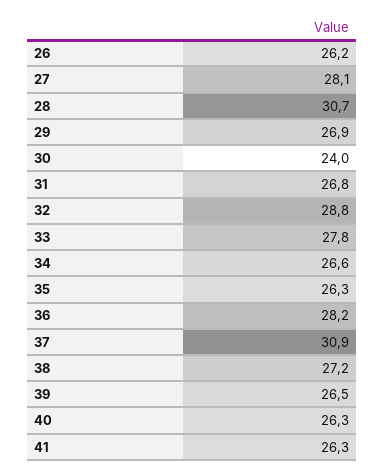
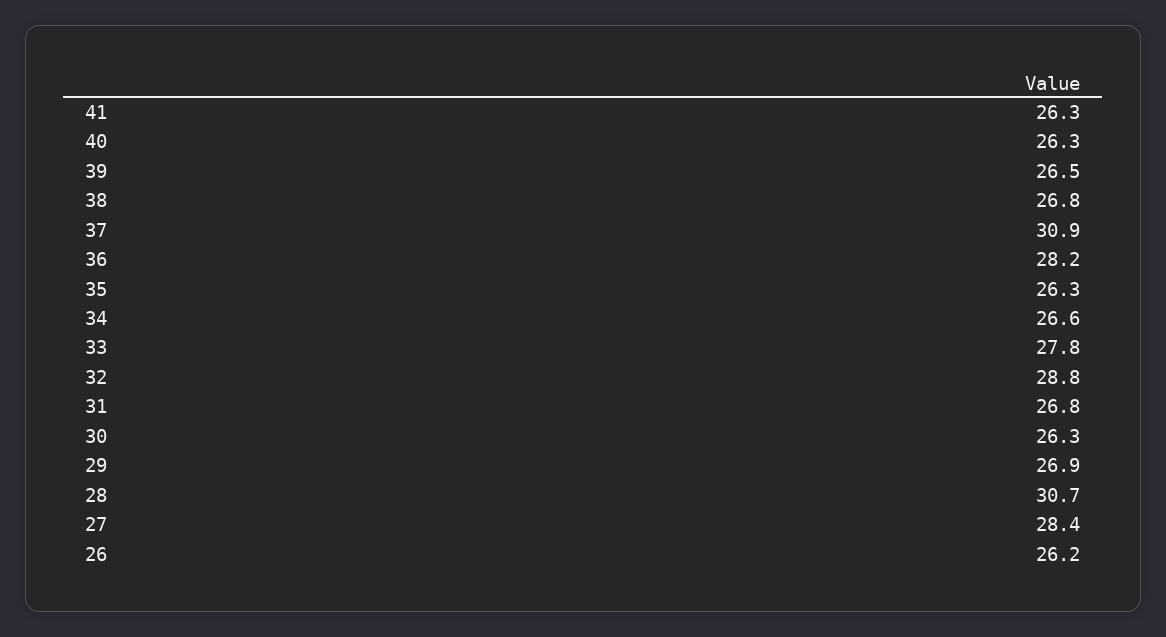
27: 28.1 -> 28.4
30: 24 -> 26.3
38: 27.2 -> 26.8

